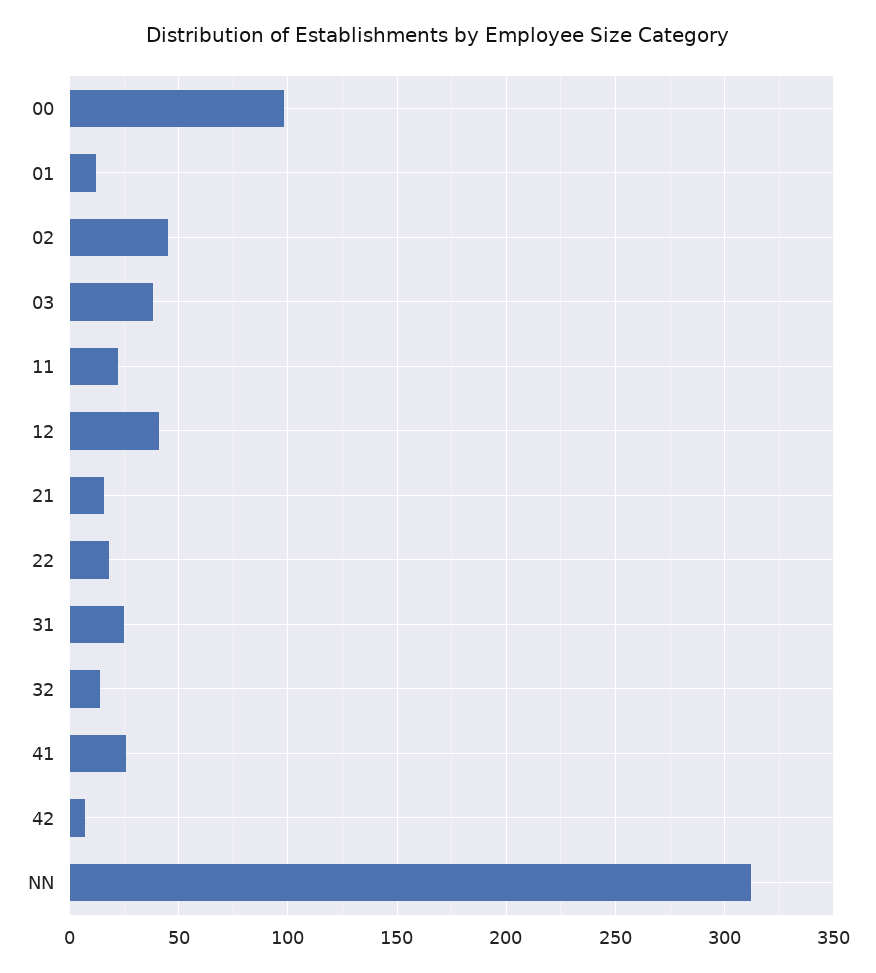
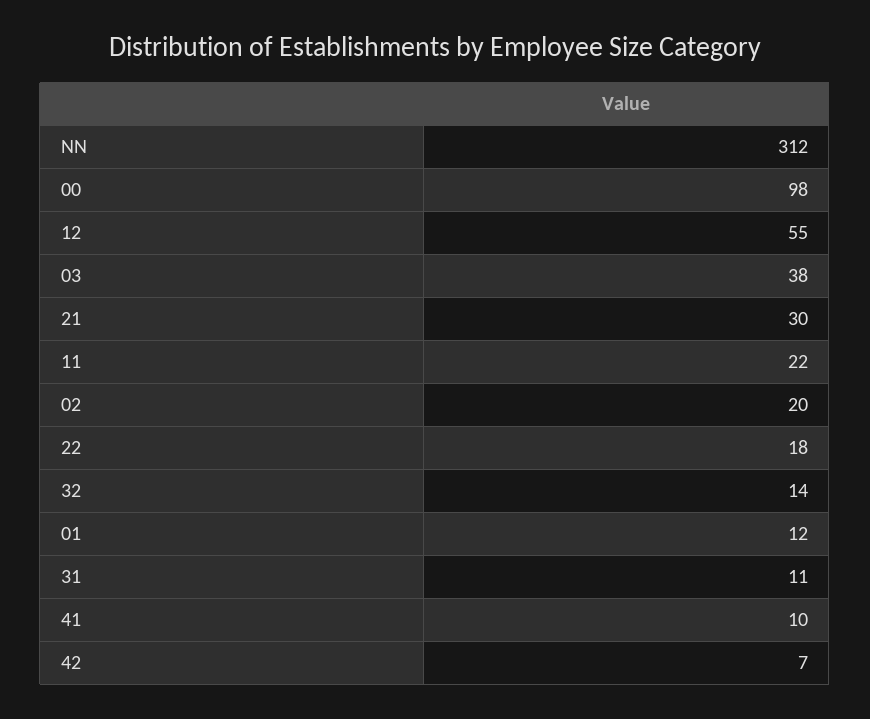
02: 45 -> 20
12: 40 -> 55
21: 15 -> 30
31: 25 -> 11
41: 25 -> 10

